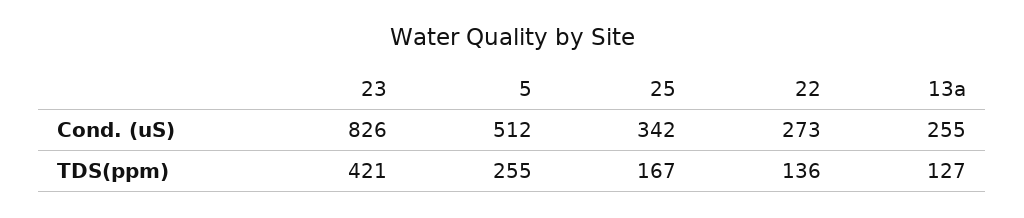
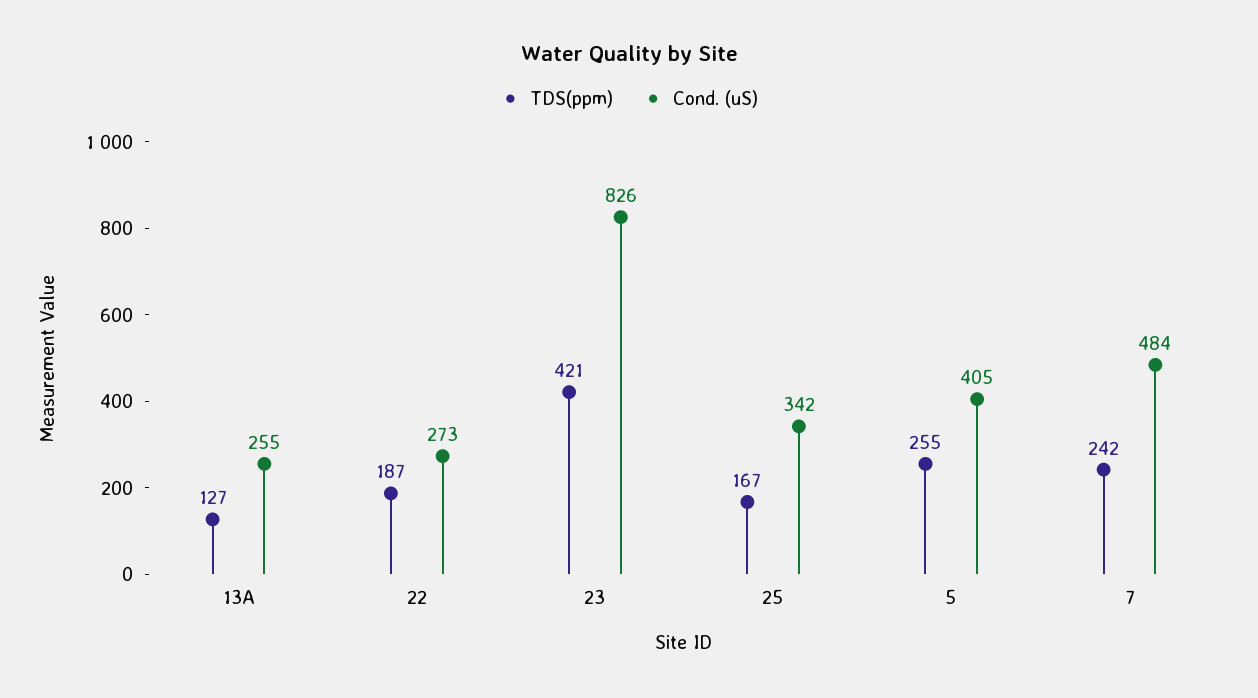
Cond. (uS), 5: 512 -> 405
TDS(ppm), 22: 136 -> 187
TDS(ppm), 7: none -> 242
Cond. (uS), 7: none -> 484

